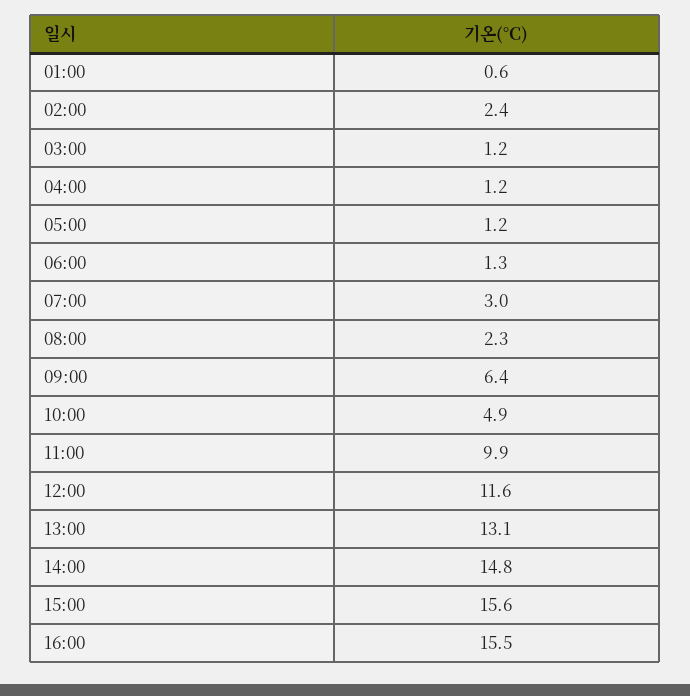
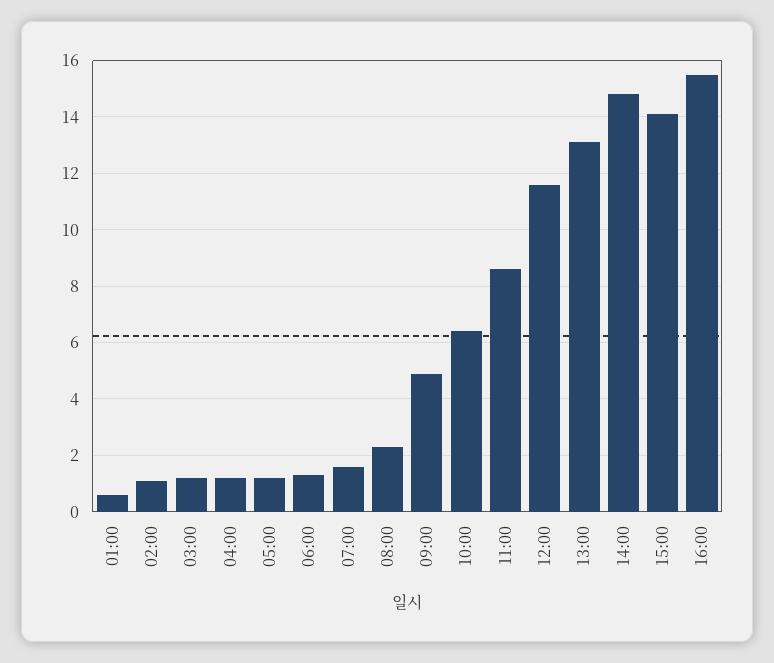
02:00: 2.4 -> 1
07:00: 3 -> 1.5
09:00: 6.4 -> 5
10:00: 4.9 -> 6.5
11:00: 9.9 -> 8.5
15:00: 15.6 -> 14

